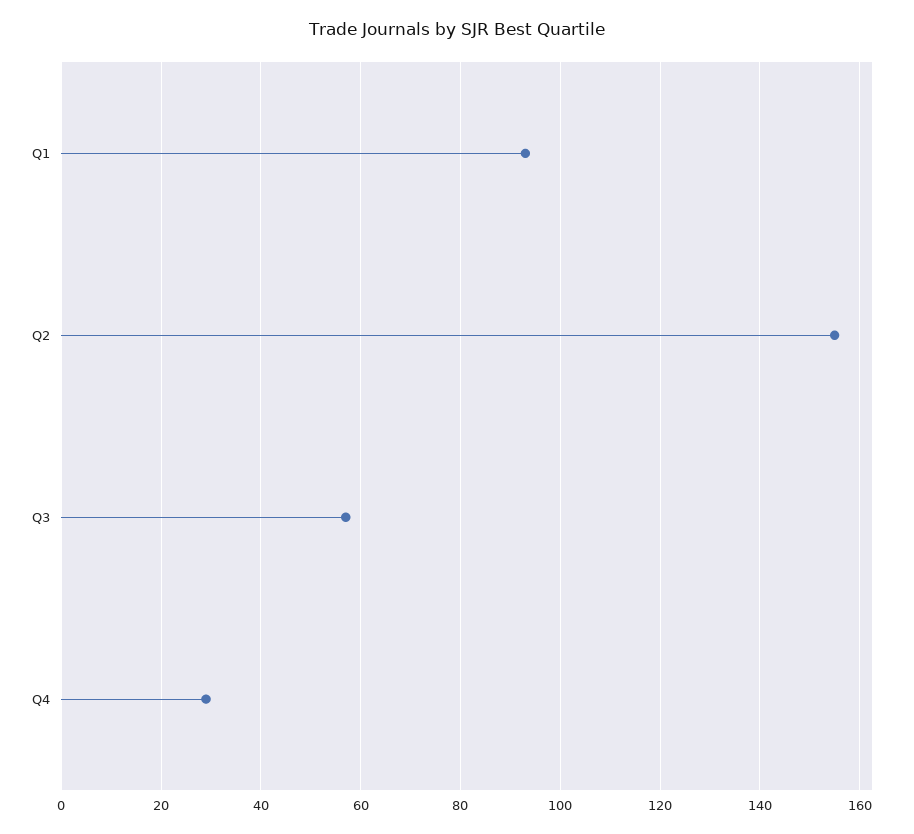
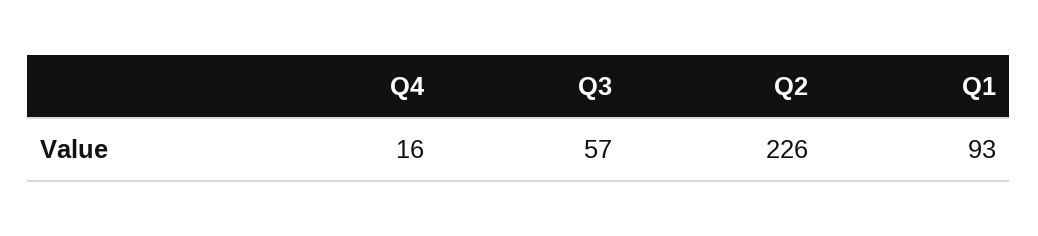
Q2: 155 -> 226
Q4: 30 -> 16

